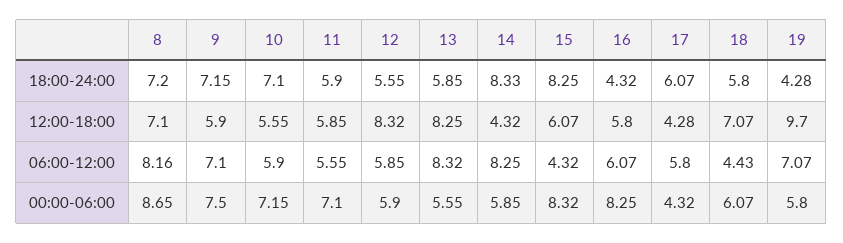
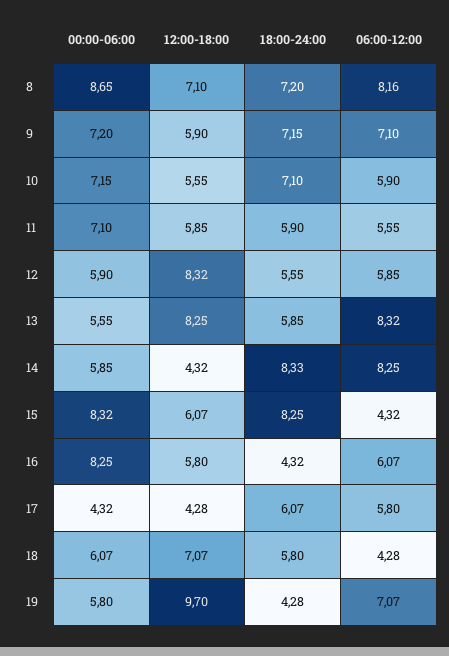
18, 06:00-12:00: 4.43 -> 4.28
9, 00:00-06:00: 7.5 -> 7.2

